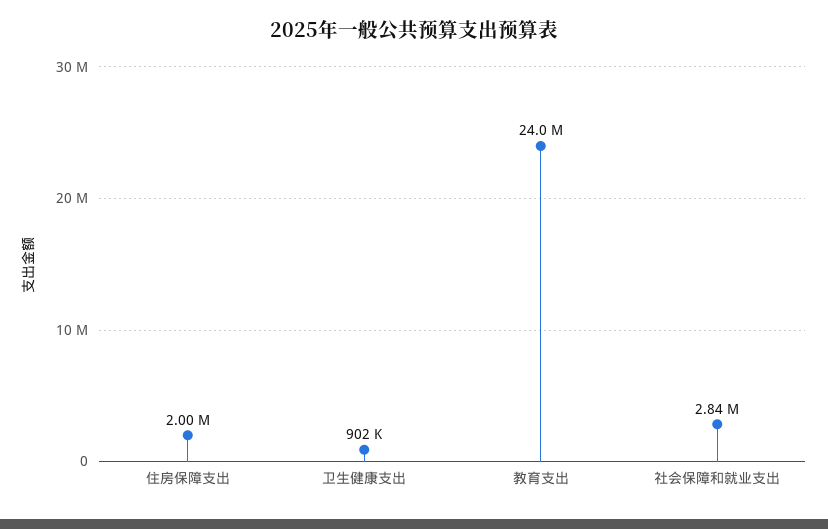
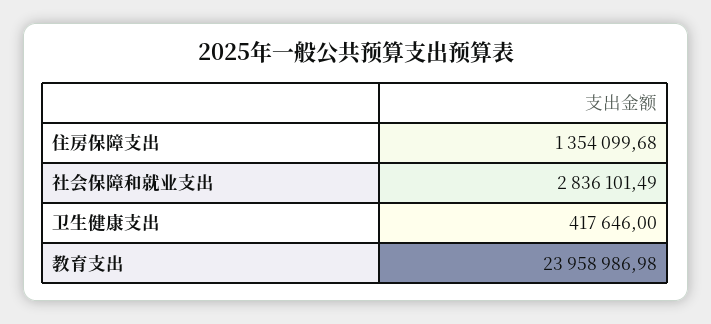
住房保障支出: 2000000 -> 1354099.68
卫生健康支出: 902000 -> 417646

